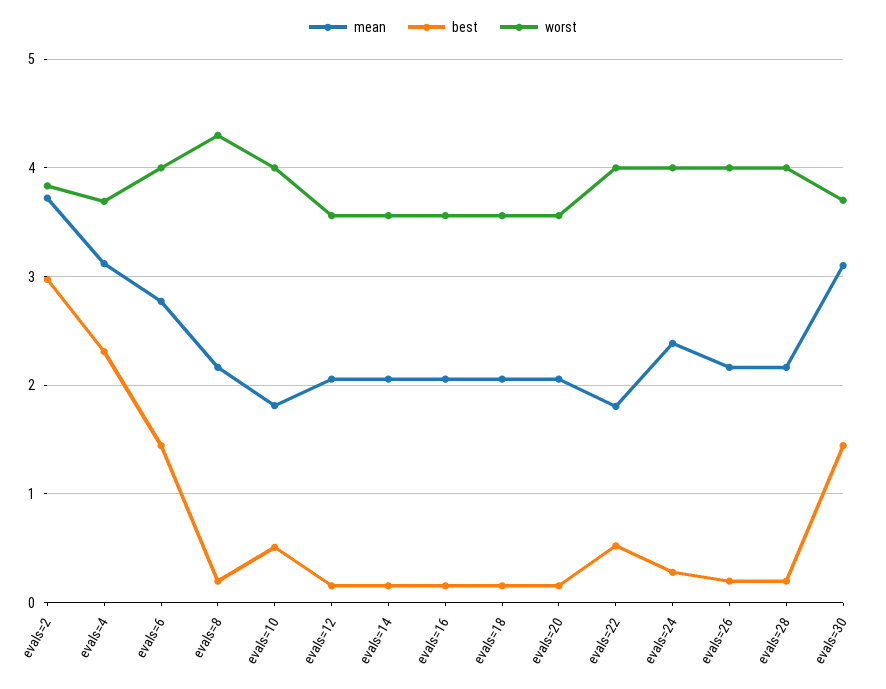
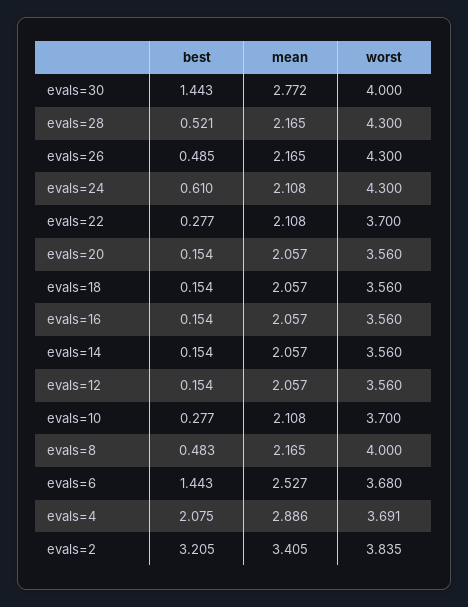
mean, evals=2: 3.7 -> 3.405
best, evals=2: 3 -> 3.205
mean, evals=4: 3.1 -> 2.886
best, evals=4: 2.3 -> 2.075
mean, evals=6: 2.8 -> 2.527
worst, evals=6: 4 -> 3.68
best, evals=8: 0.2 -> 0.483
worst, evals=8: 4.3 -> 4
mean, evals=10: 1.8 -> 2.108
best, evals=10: 0.5 -> 0.277
worst, evals=10: 4 -> 3.7
mean, evals=22: 1.8 -> 2.108
best, evals=22: 0.5 -> 0.277
worst, evals=22: 4 -> 3.7
mean, evals=24: 2.4 -> 2.108
best, evals=24: 0.3 -> 0.61
worst, evals=24: 4 -> 4.3
best, evals=26: 0.2 -> 0.485
worst, evals=26: 4 -> 4.3
best, evals=28: 0.2 -> 0.521
worst, evals=28: 4 -> 4.3
mean, evals=30: 3.1 -> 2.772
worst, evals=30: 3.7 -> 4

